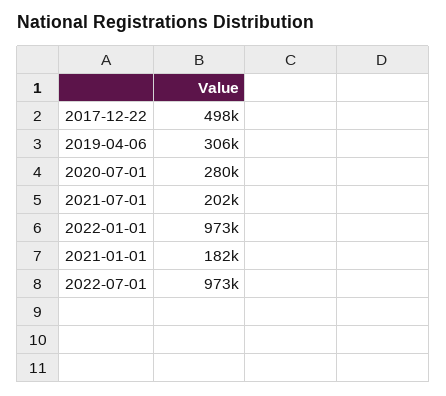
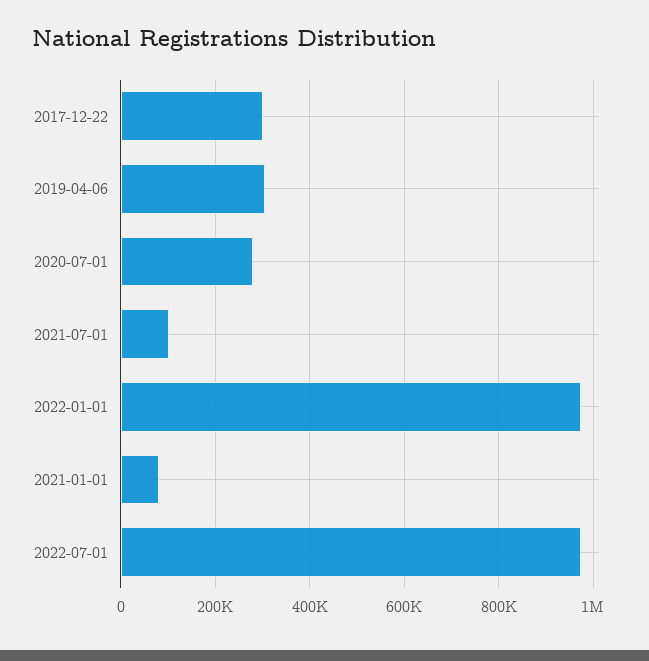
2017-12-22: 498000 -> 300000
2021-07-01: 202000 -> 100000
2021-01-01: 182000 -> 80000

